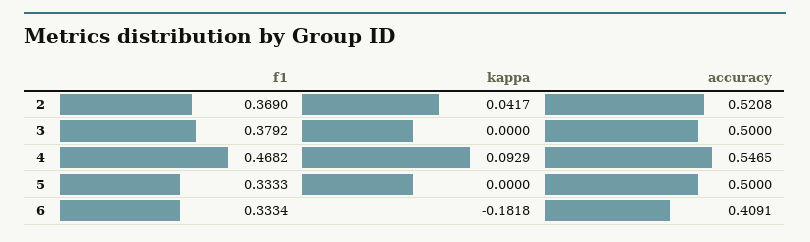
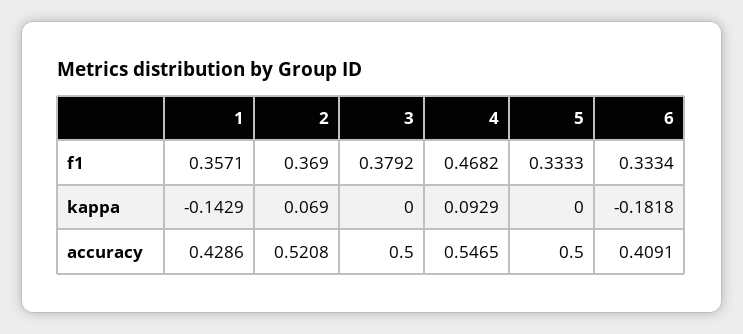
kappa, 2: 0.0417 -> 0.069
f1, 1: none -> 0.3571
kappa, 1: none -> -0.1429
accuracy, 1: none -> 0.4286

